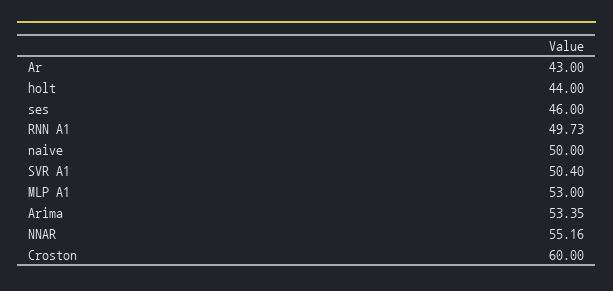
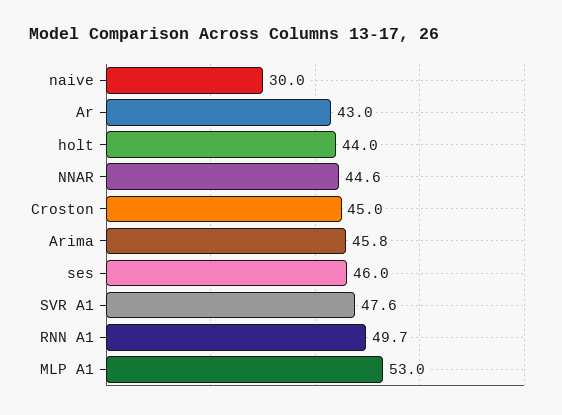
naive: 50 -> 30
SVR A1: 50.4 -> 47.6
Arima: 53.35 -> 45.8
NNAR: 55.16 -> 44.6
Croston: 60 -> 45

